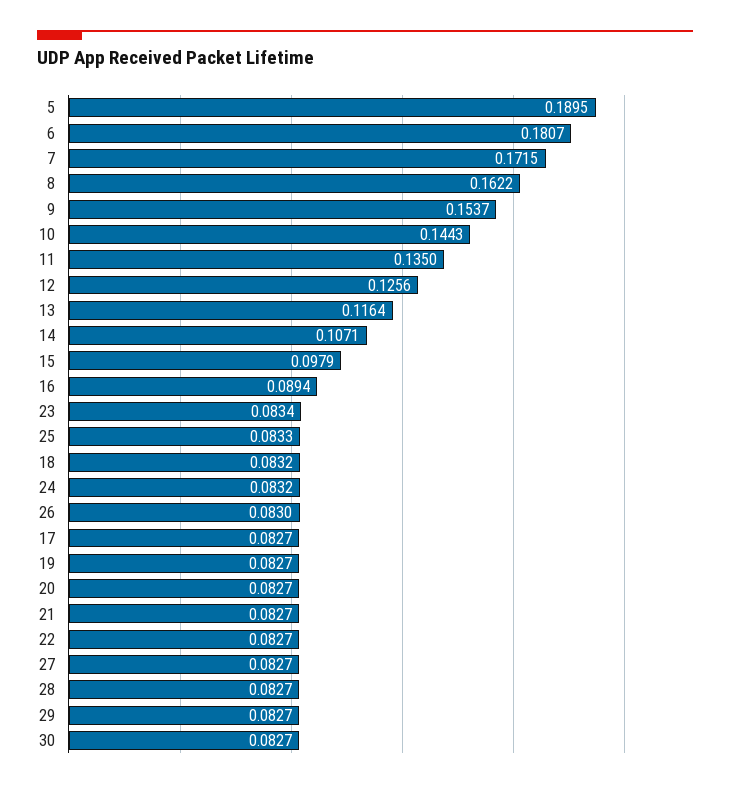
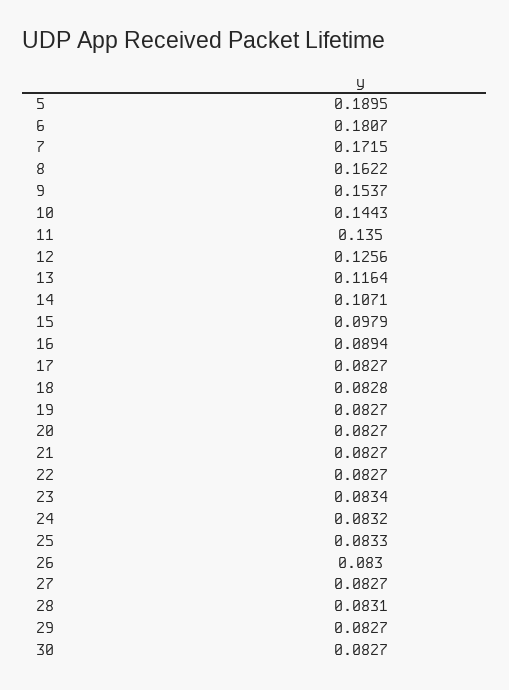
18: 0.0832 -> 0.0828
28: 0.0827 -> 0.0831

